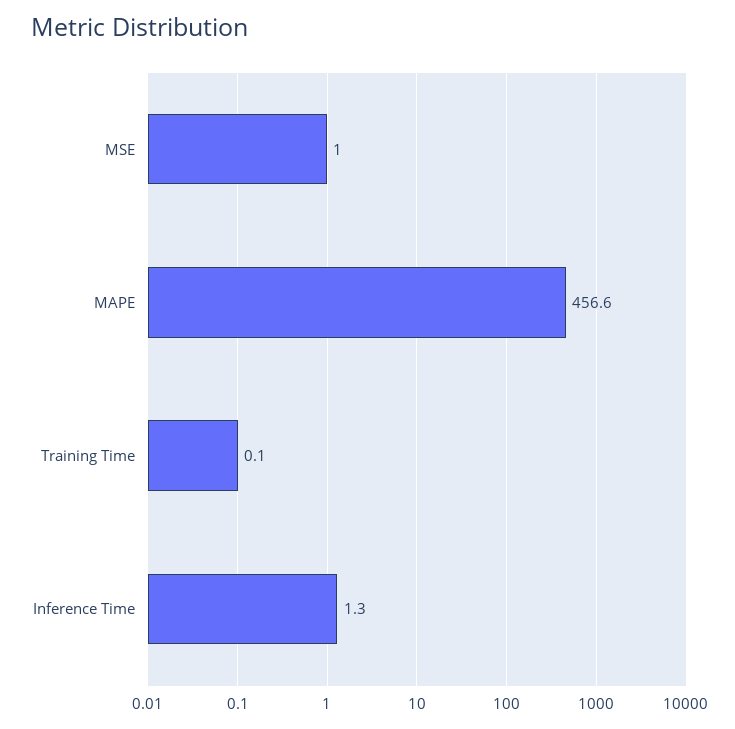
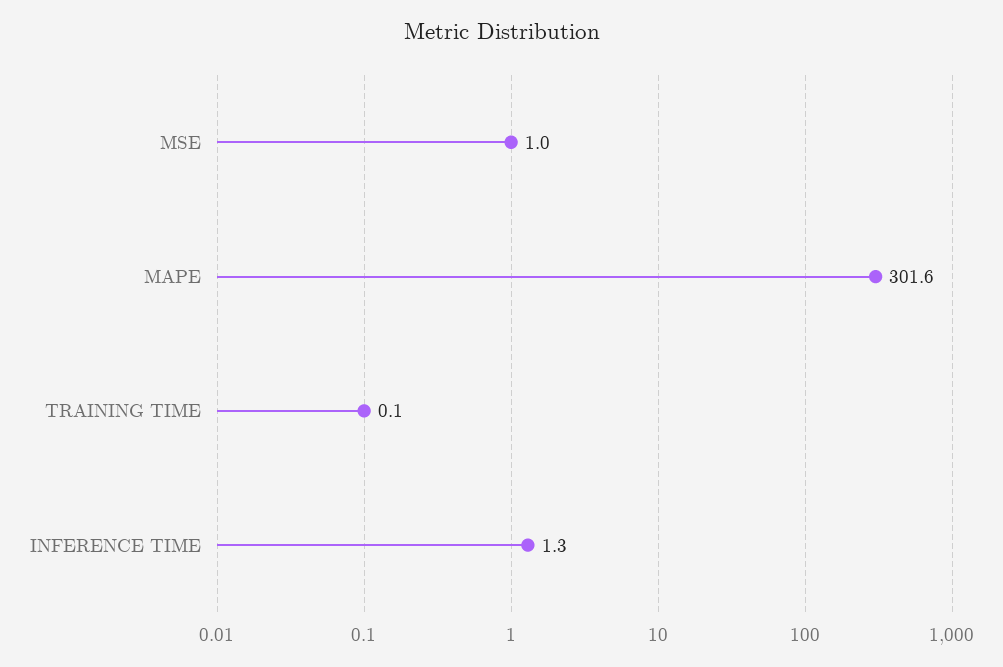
MAPE: 456.6 -> 301.6

